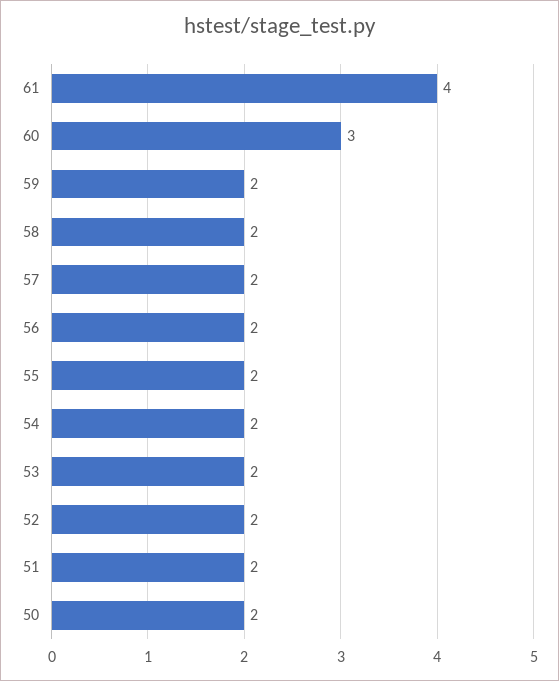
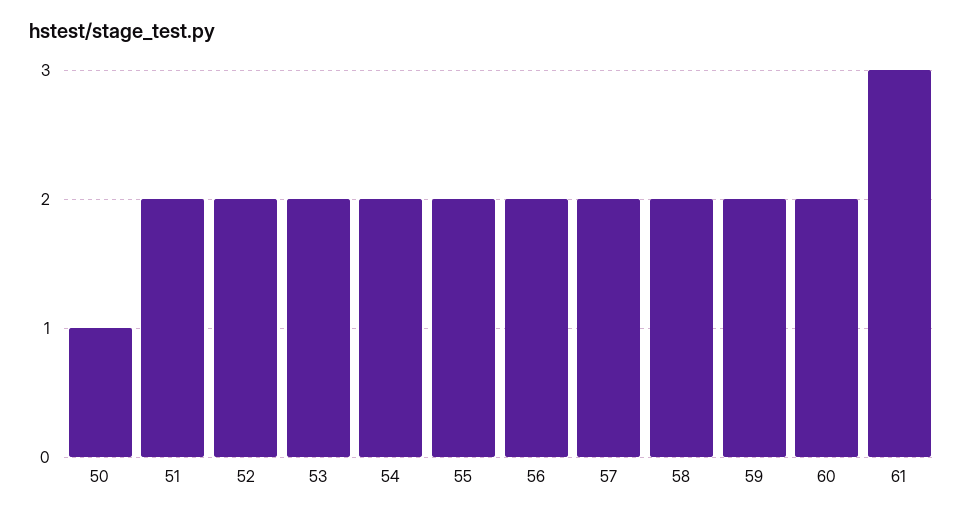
61: 4 -> 3
60: 3 -> 2
50: 2 -> 1

